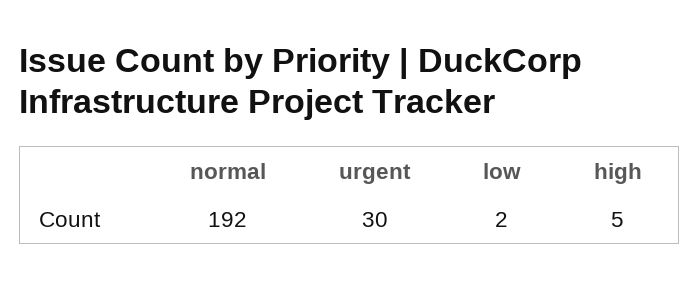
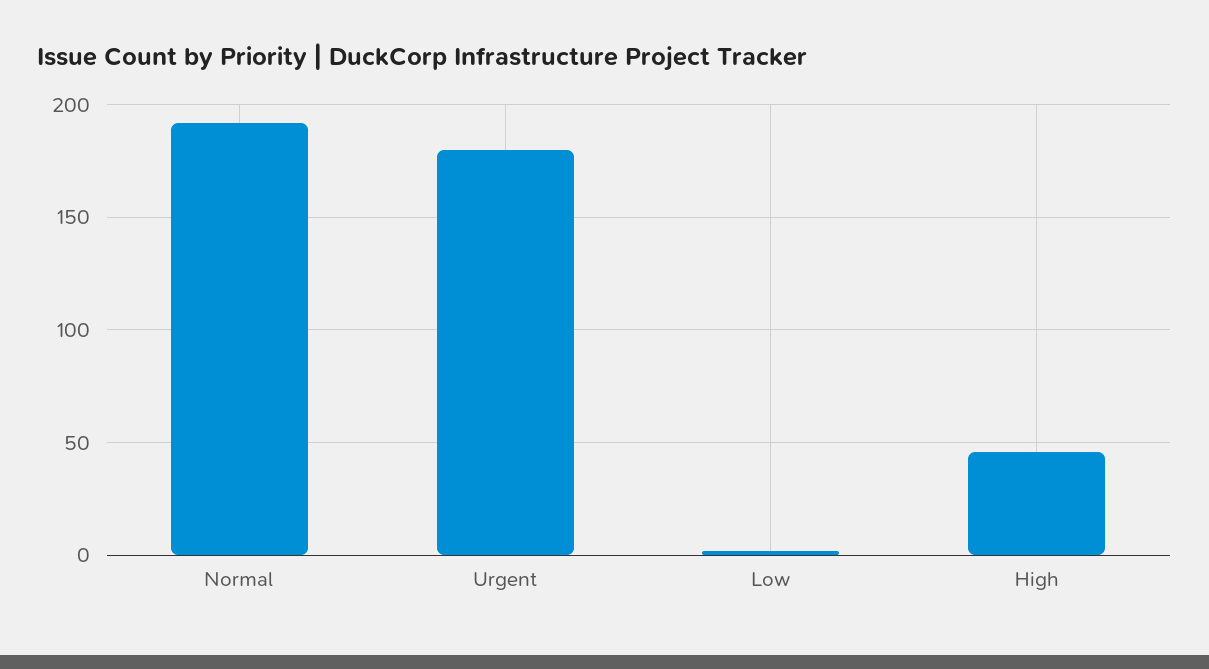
urgent: 30 -> 180
high: 5 -> 45

